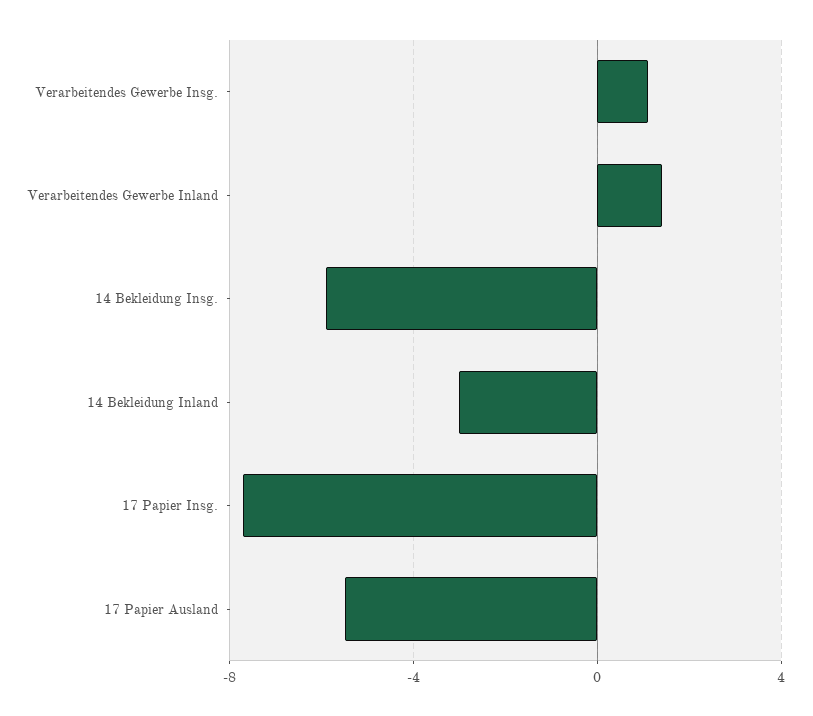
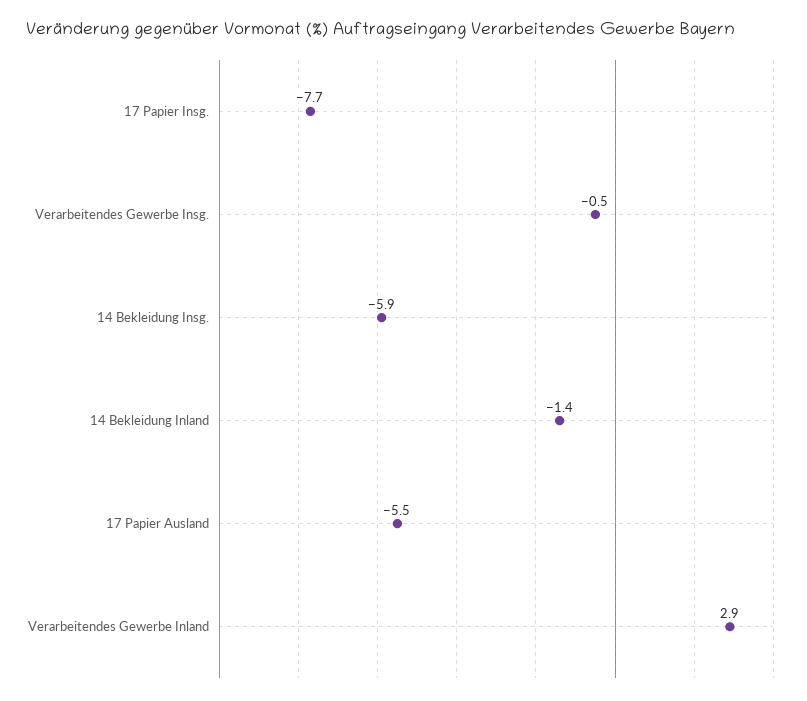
Verarbeitendes Gewerbe Insg.: 1 -> -0.5
Verarbeitendes Gewerbe Inland: 1.5 -> 2.9
14 Bekleidung Inland: -3 -> -1.4

